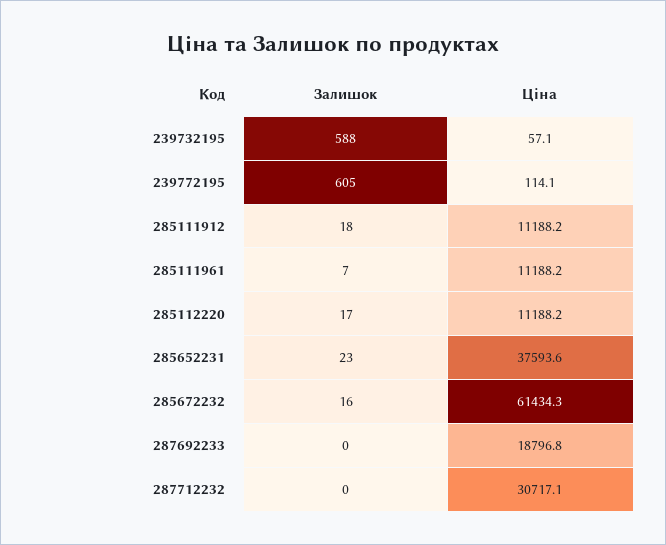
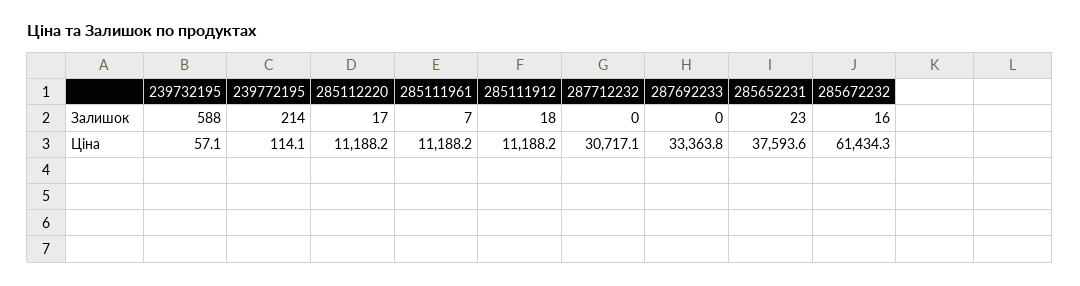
Залишок, 239772195: 605 -> 214
Ціна, 287692233: 18796.8 -> 33363.8

